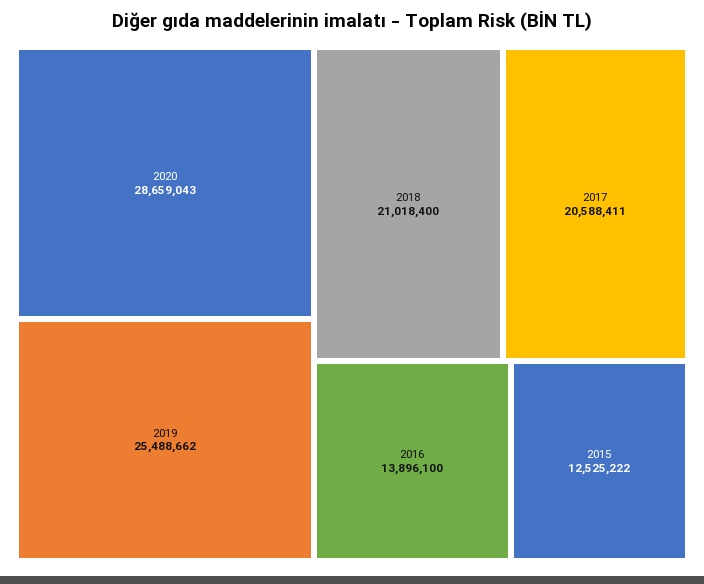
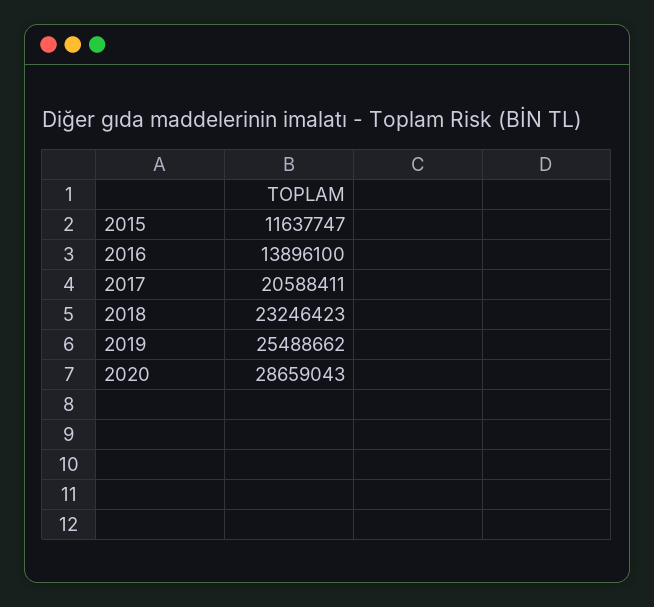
2018: 21018400 -> 23246423
2015: 12525222 -> 11637747

